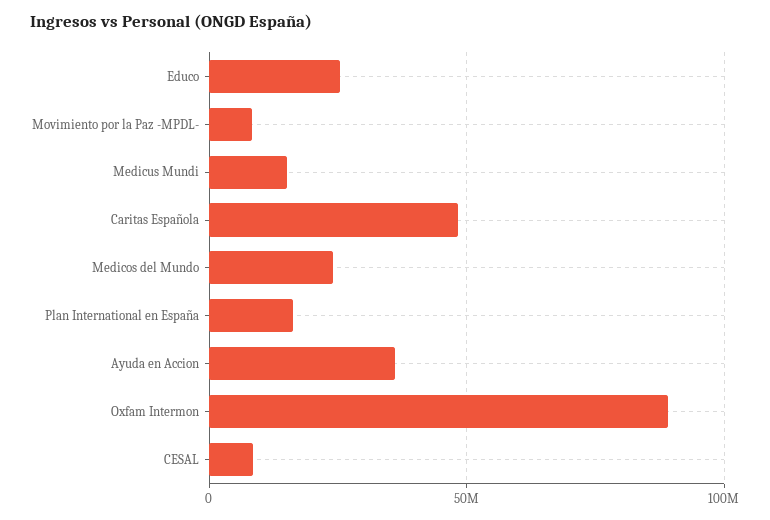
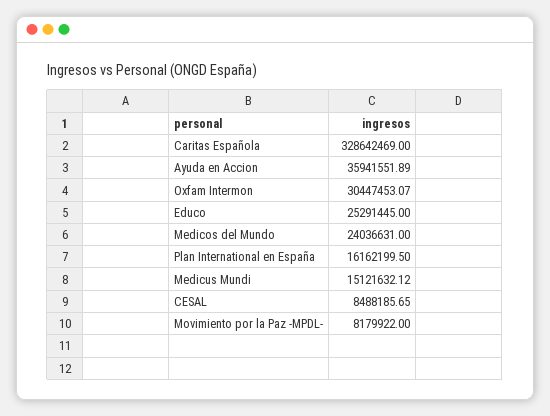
Caritas Española: 50000000 -> 328642469
Oxfam Intermon: 90000000 -> 30447453.07

